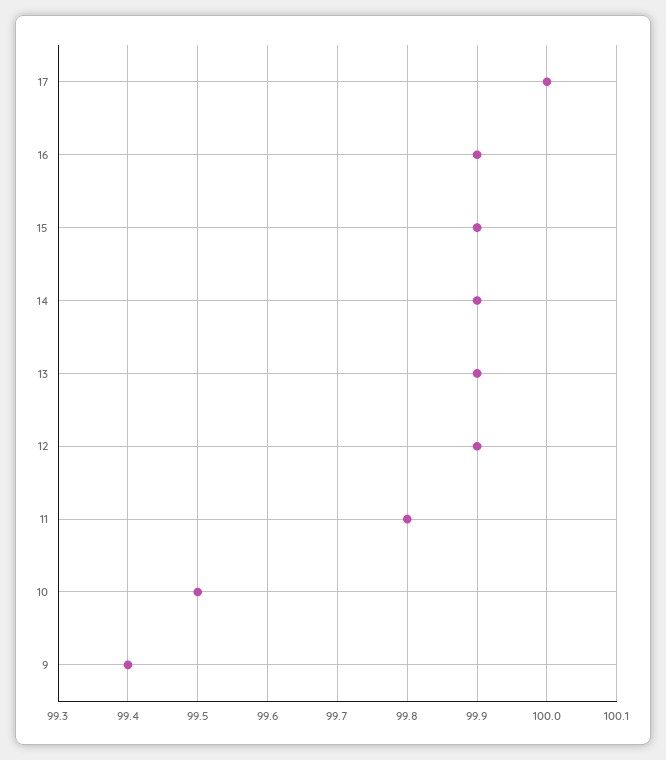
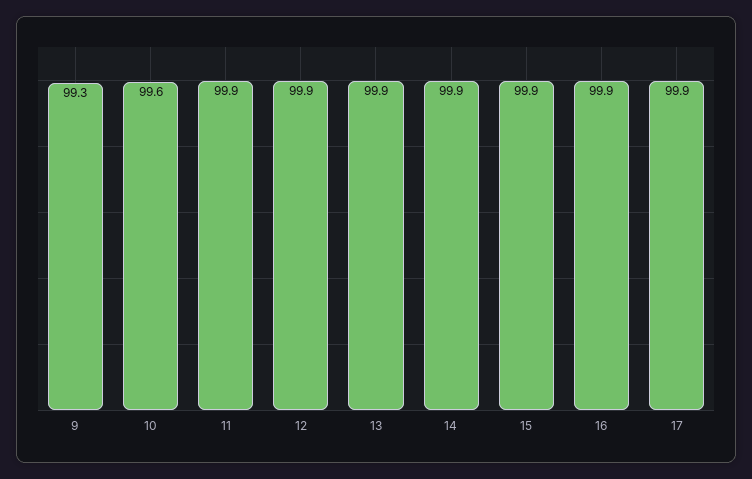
17: 100 -> 99.9
11: 99.8 -> 99.9
10: 99.5 -> 99.6
9: 99.4 -> 99.3

